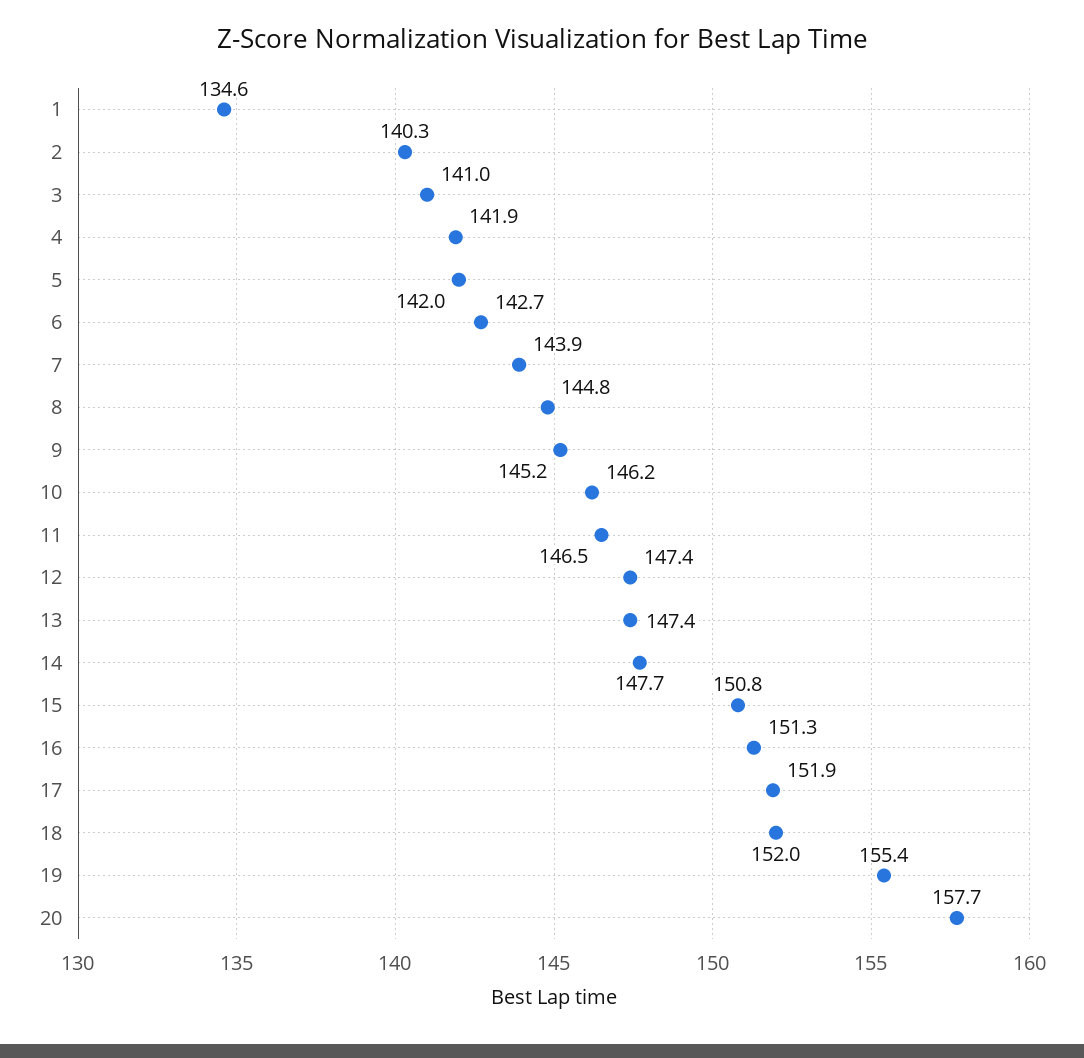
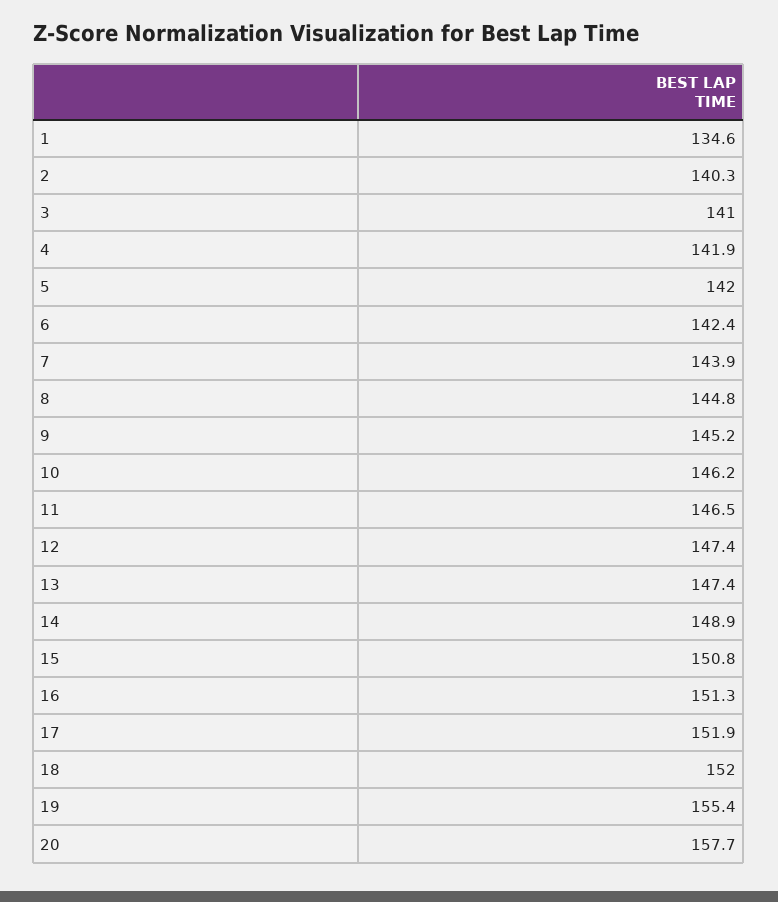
6: 142.7 -> 142.4
14: 147.7 -> 148.9

